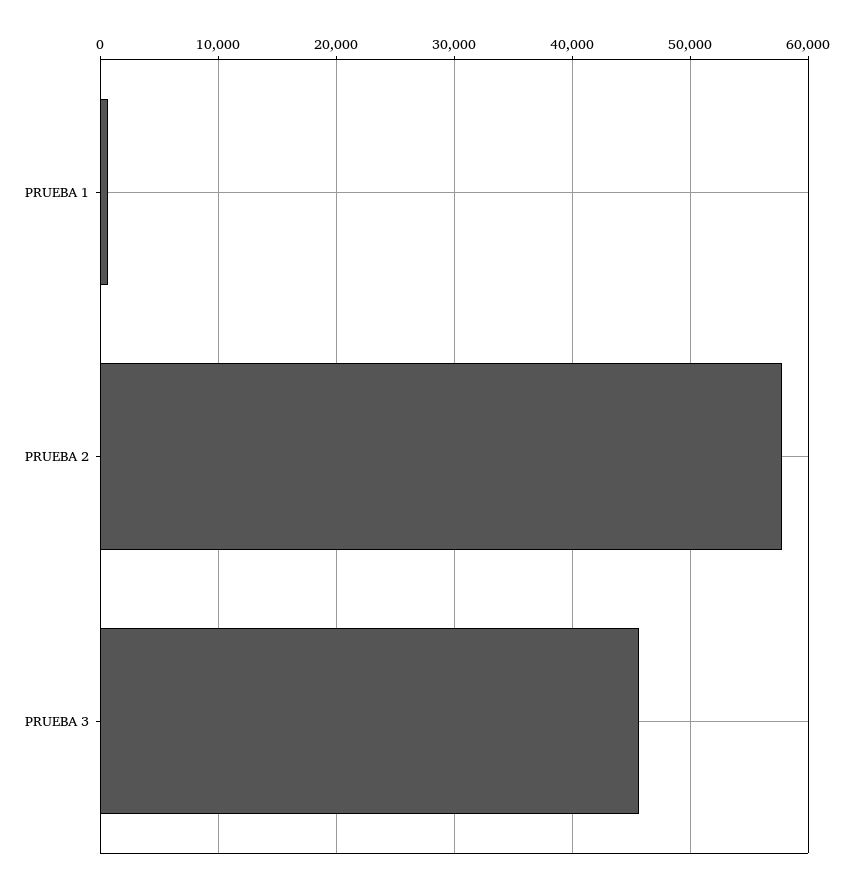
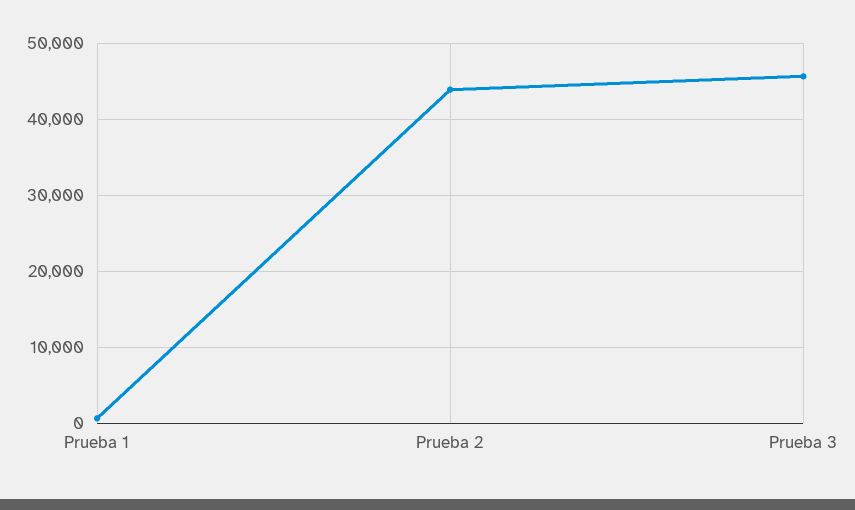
PRUEBA 2: 58000 -> 44000

